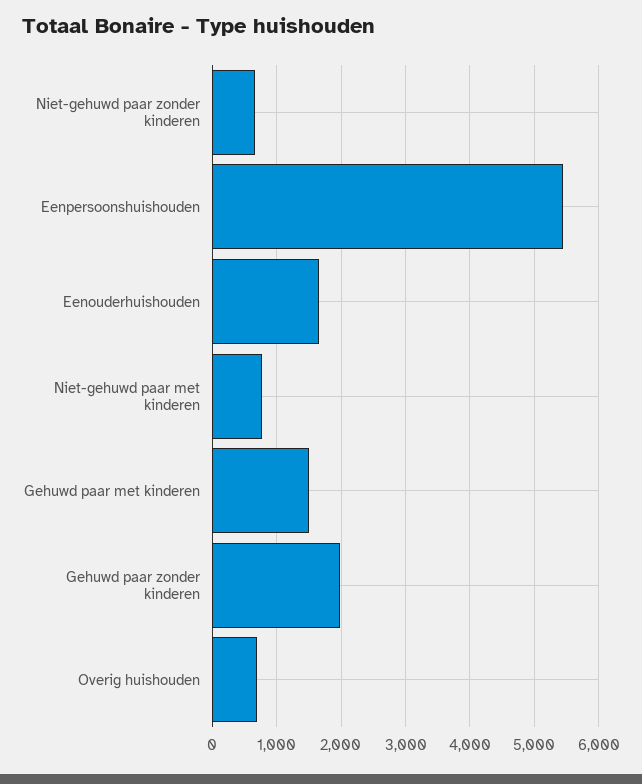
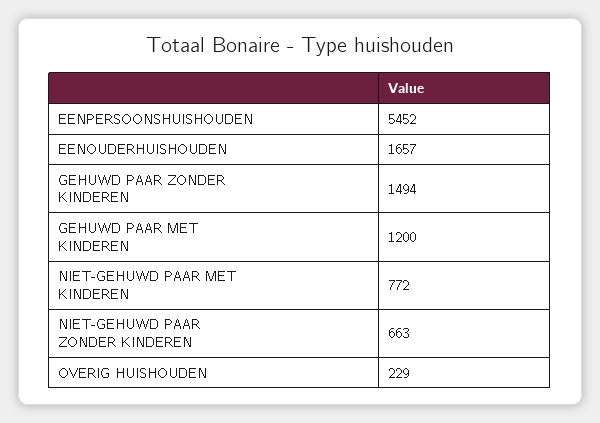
Gehuwd paar met kinderen: 1500 -> 1200
Gehuwd paar zonder kinderen: 2000 -> 1494
Overig huishouden: 700 -> 229

